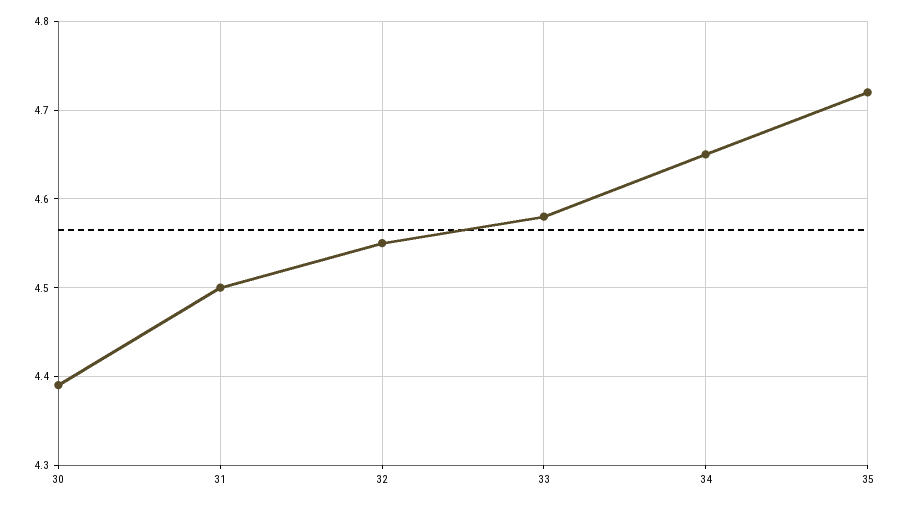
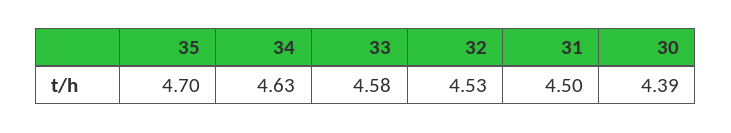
32: 4.55 -> 4.53
34: 4.65 -> 4.63
35: 4.72 -> 4.7

